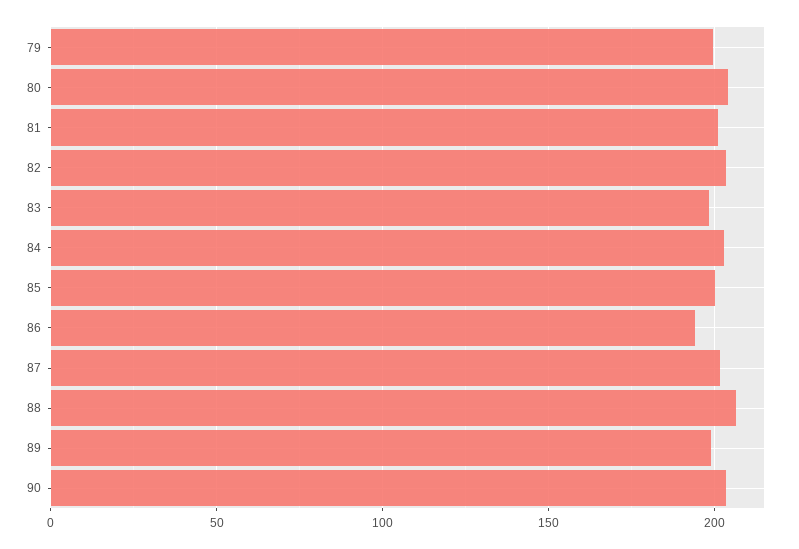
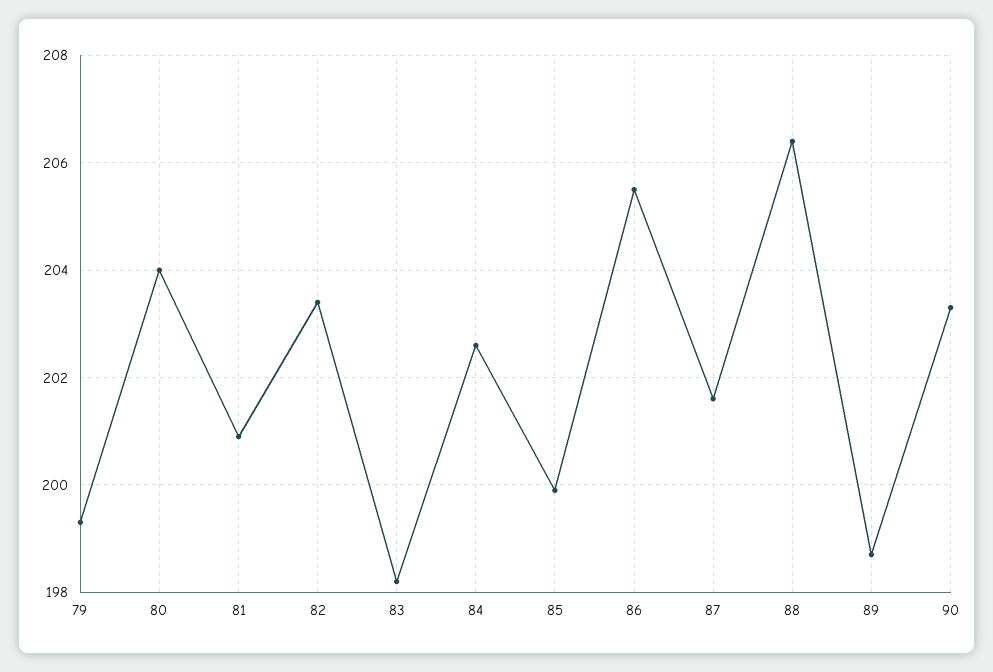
86: 195 -> 205.5

